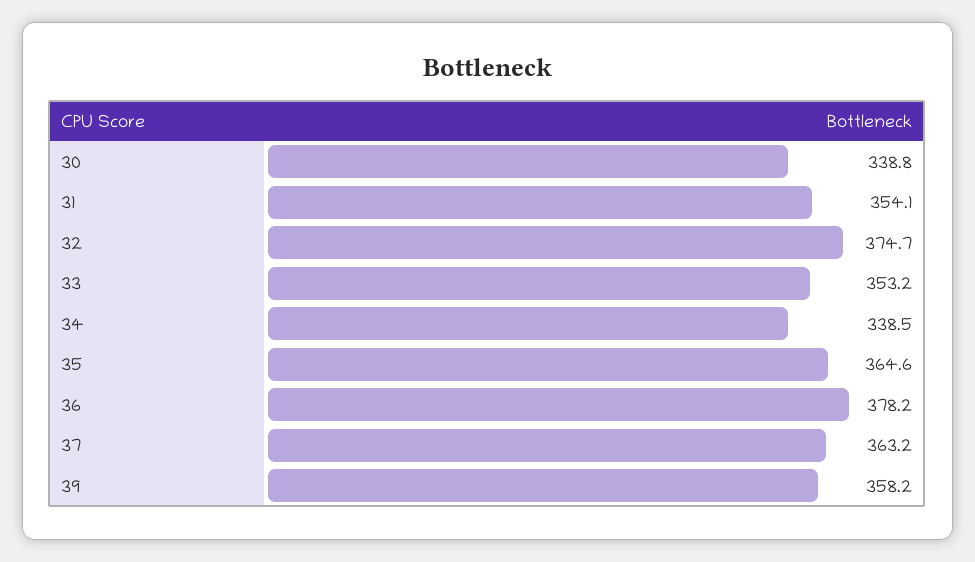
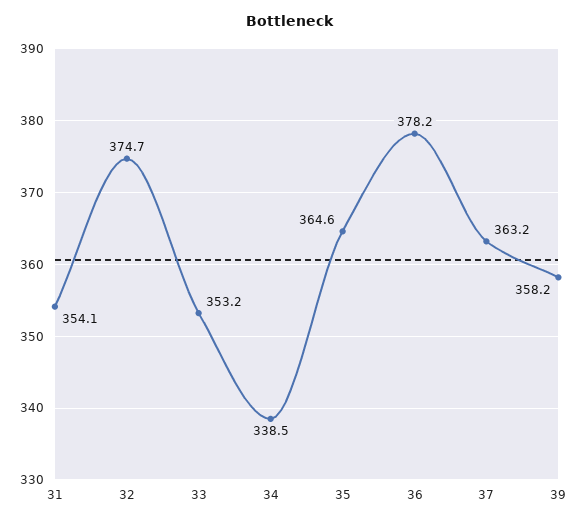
30: 338.8 -> none

